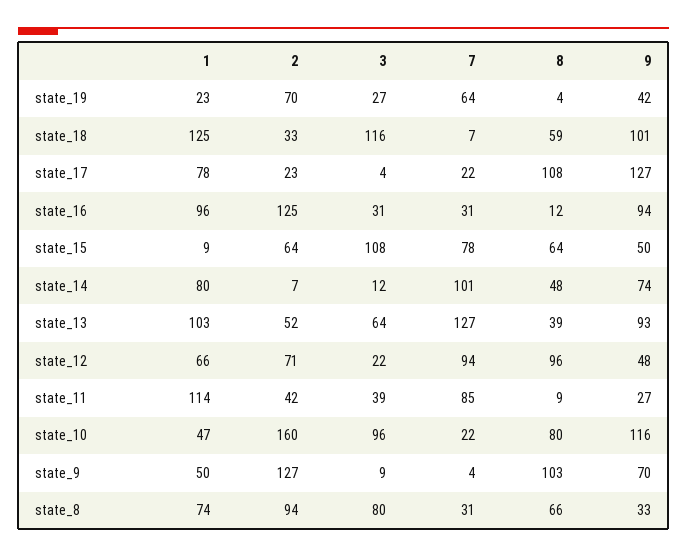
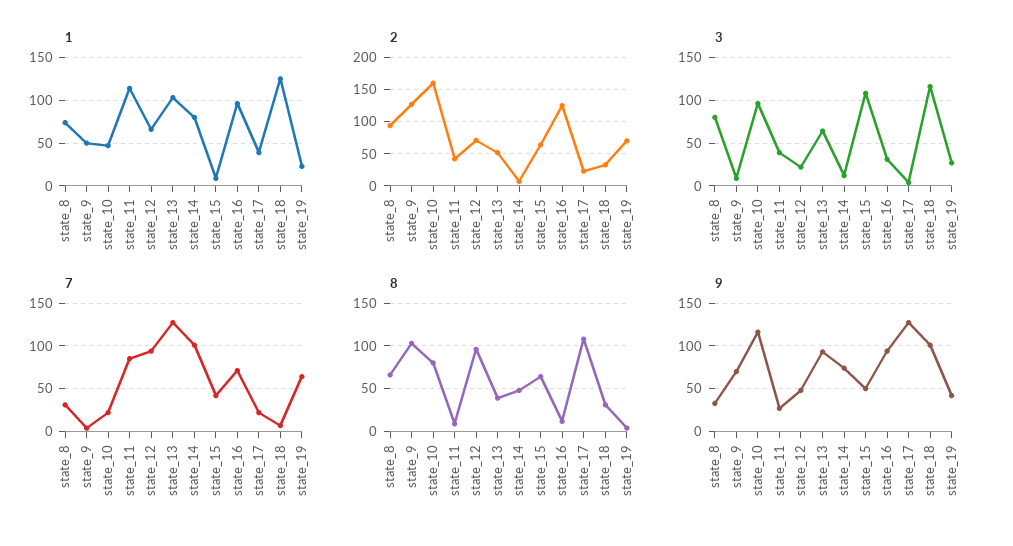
8, state_18: 59 -> 30
1, state_17: 78 -> 40
7, state_16: 31 -> 70
7, state_15: 78 -> 40

